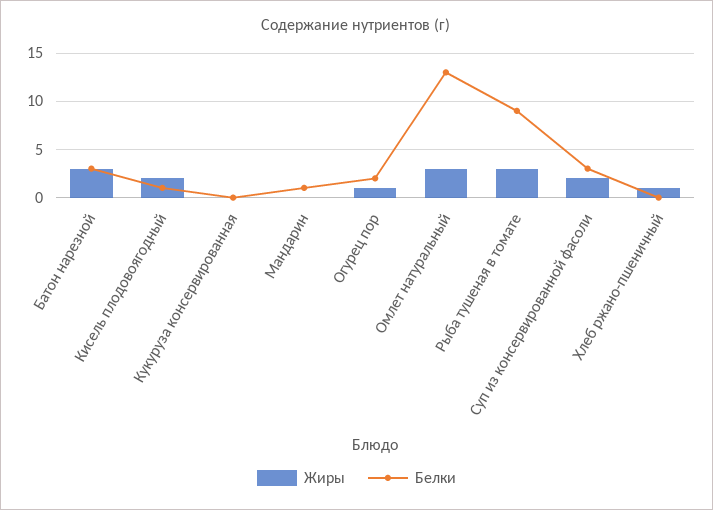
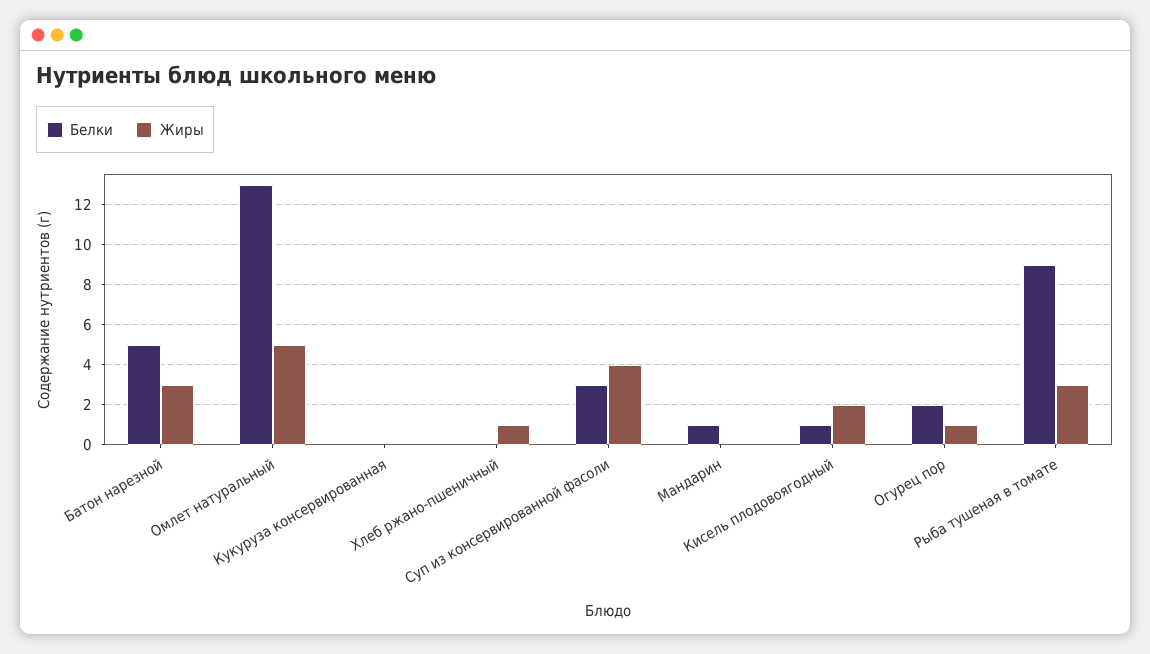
Белки, Батон нарезной: 3 -> 5
Жиры, Омлет натуральный: 3 -> 5
Жиры, Суп из консервированной фасоли: 2 -> 4

